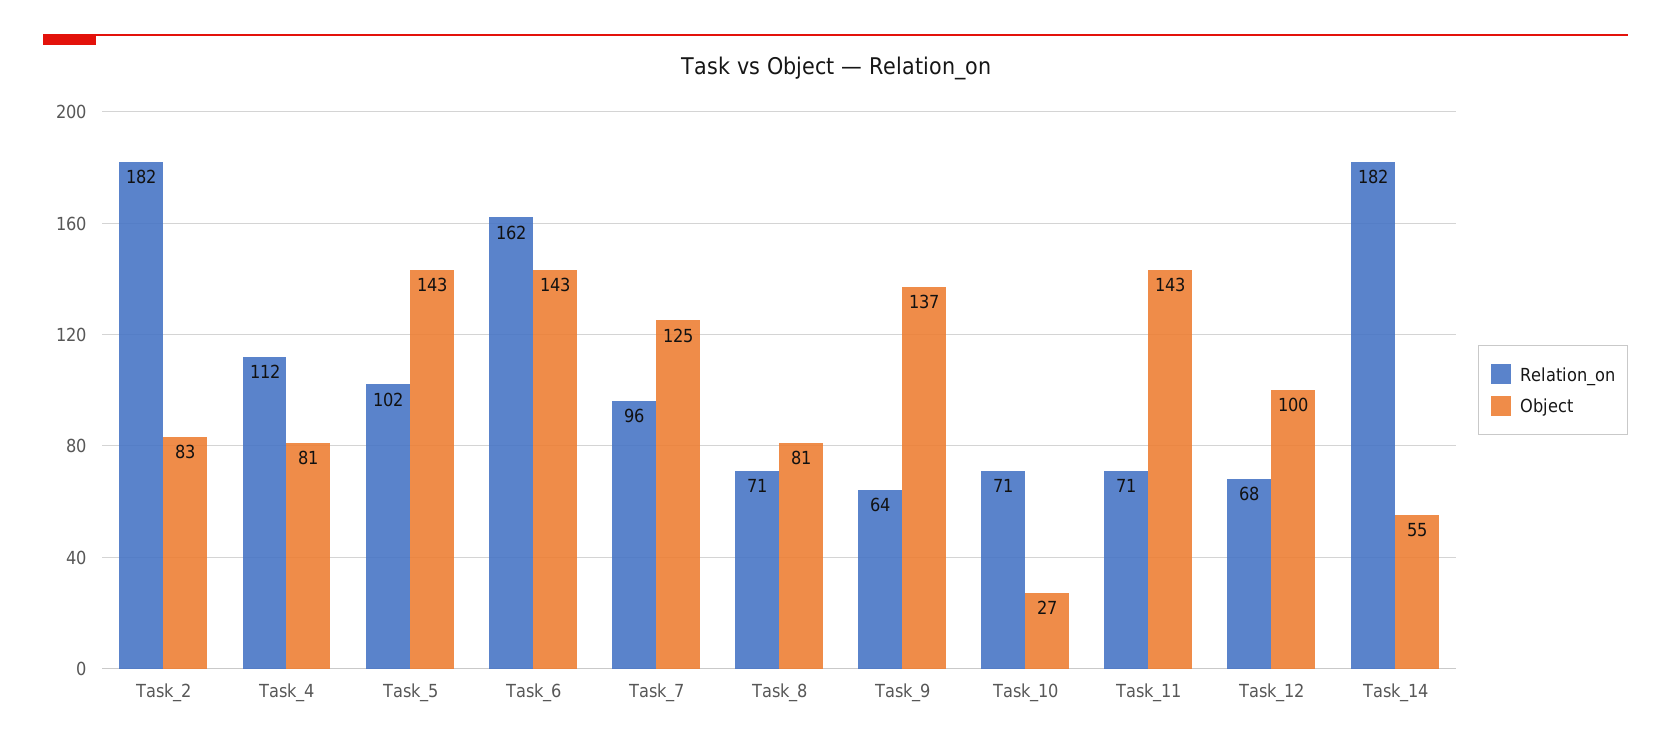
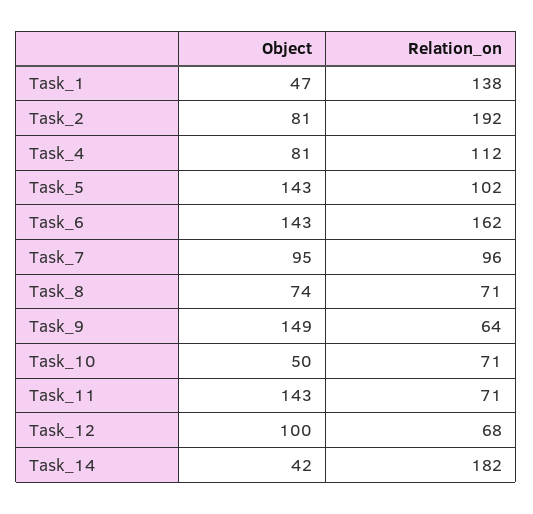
Relation_on, Task_2: 182 -> 192
Object, Task_2: 83 -> 81
Object, Task_7: 125 -> 95
Object, Task_8: 81 -> 74
Object, Task_9: 137 -> 149
Object, Task_10: 27 -> 50
Object, Task_14: 55 -> 42
Object, Task_1: none -> 47
Relation_on, Task_1: none -> 138

